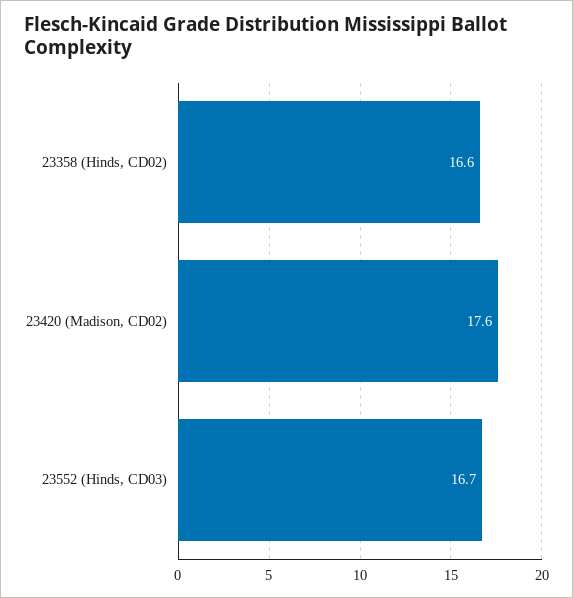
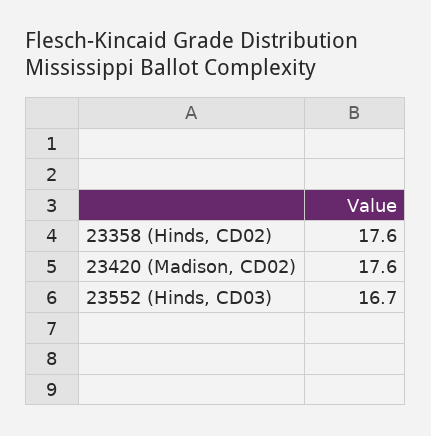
23358 (Hinds, CD02): 16.6 -> 17.6

